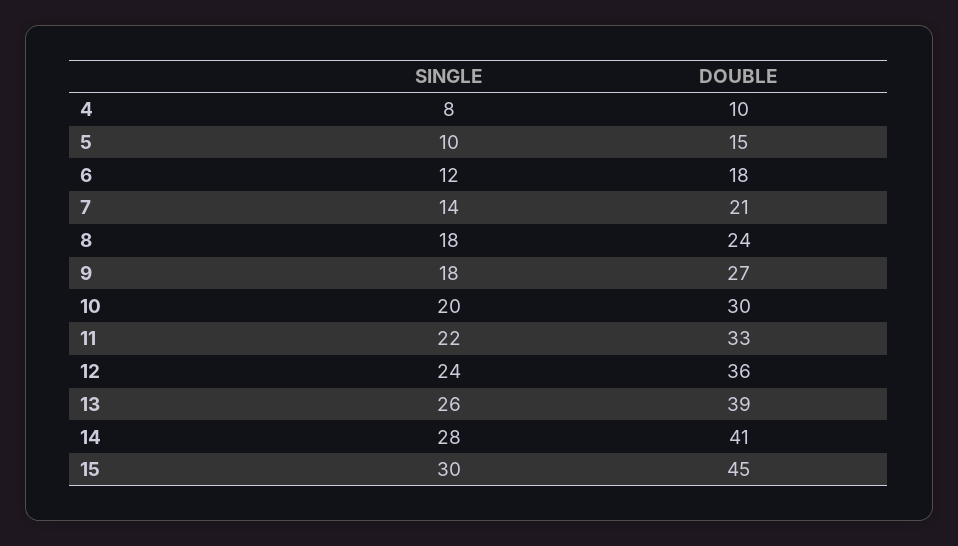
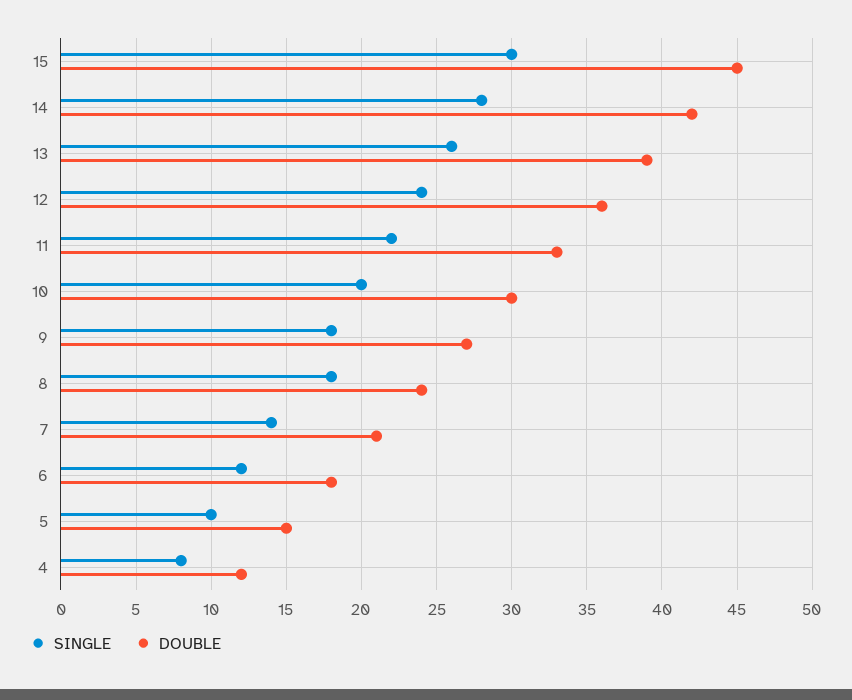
DOUBLE, 4: 10 -> 12
DOUBLE, 14: 41 -> 42

